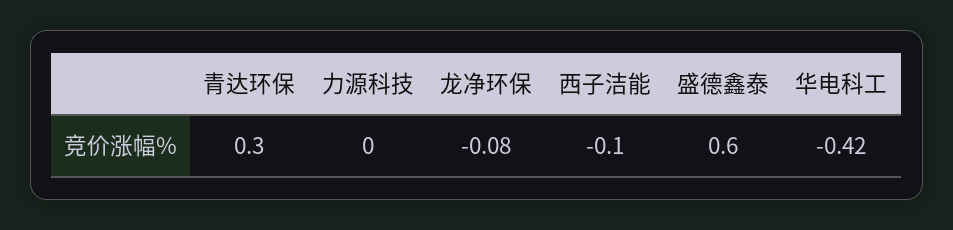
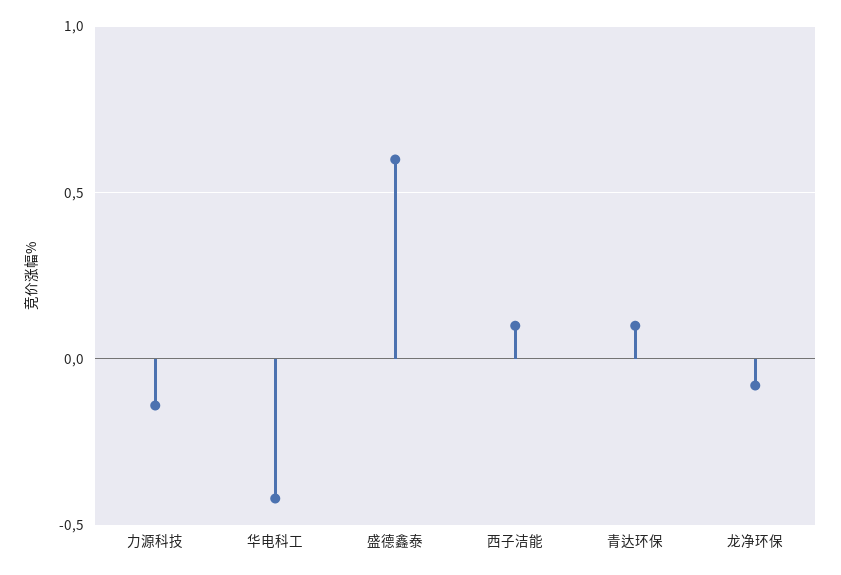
青达环保: 0.3 -> 0.1
力源科技: 0 -> -0.15
西子洁能: -0.1 -> 0.1

